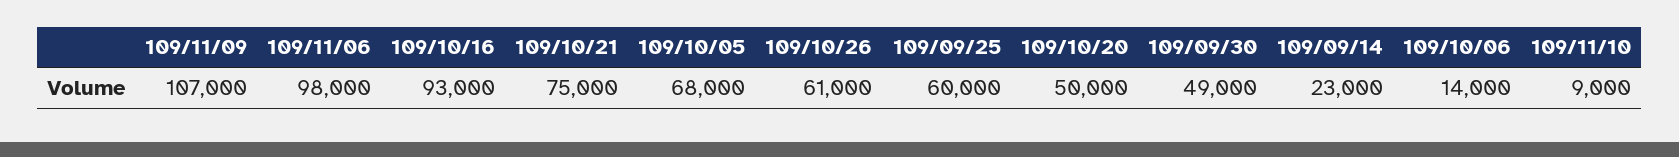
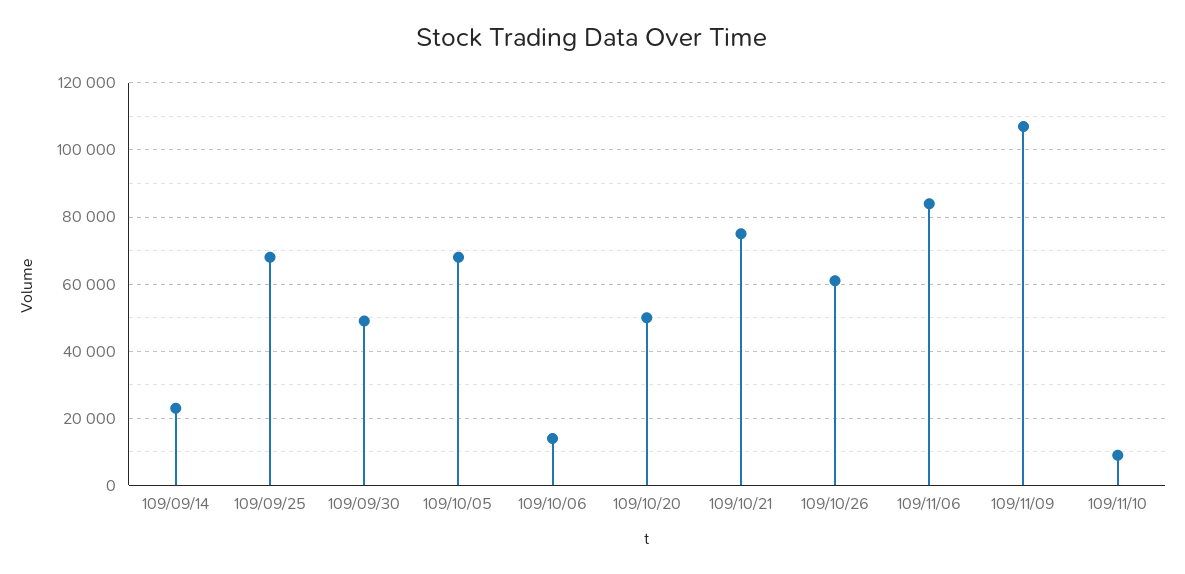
109/11/06: 98000 -> 84000
109/10/16: 93000 -> none
109/09/25: 60000 -> 68000

